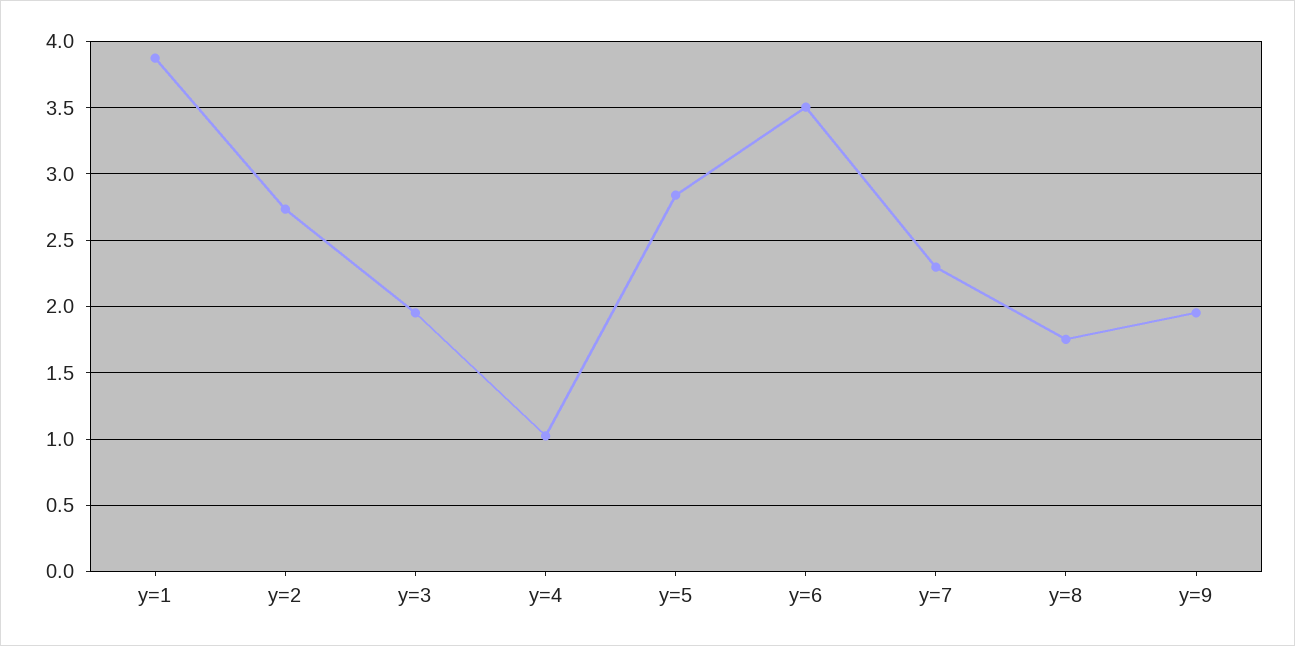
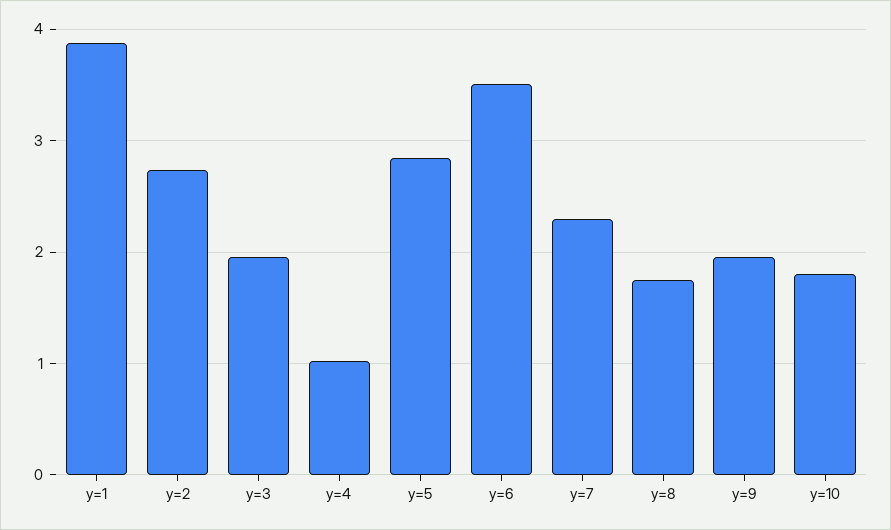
y=10: none -> 1.8

